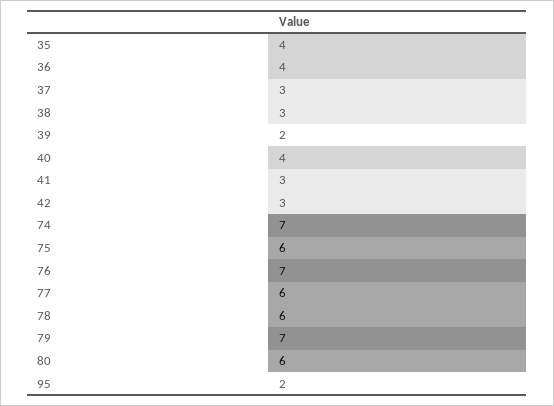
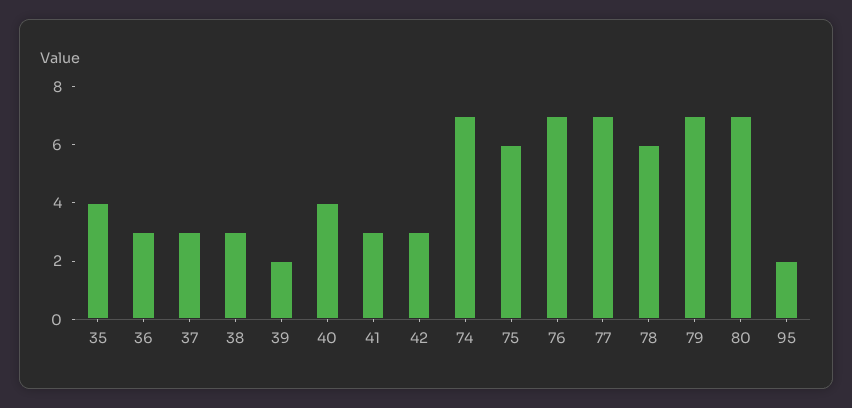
36: 4 -> 3
77: 6 -> 7
80: 6 -> 7

